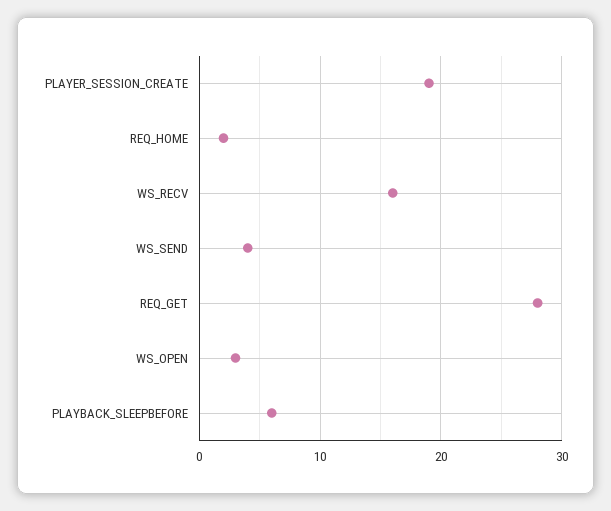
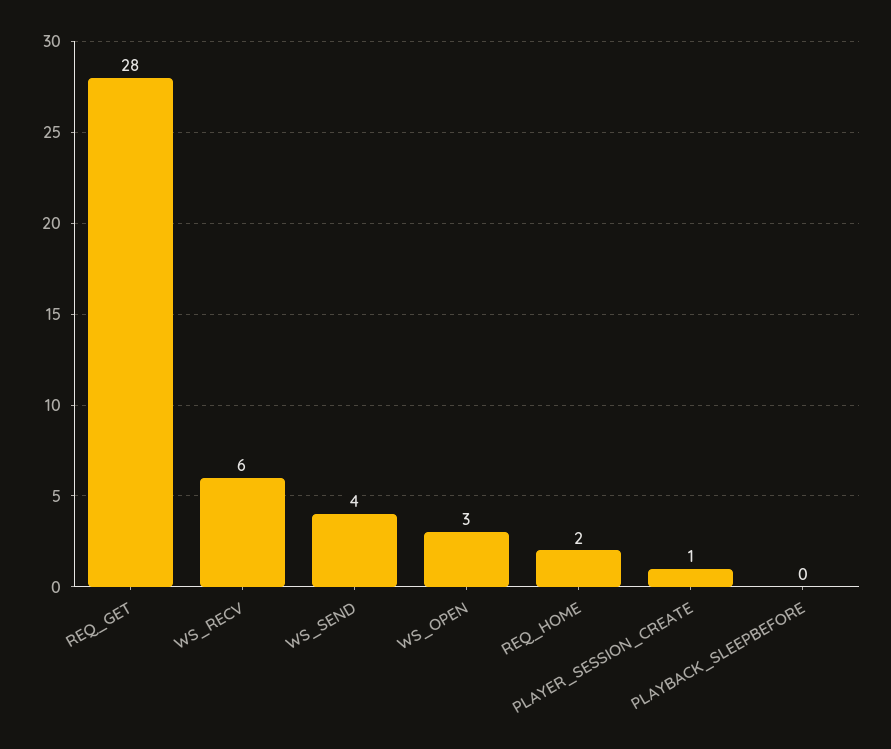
PLAYER_SESSION_CREATE: 19 -> 1
WS_RECV: 16 -> 6
PLAYBACK_SLEEPBEFORE: 6 -> 0

